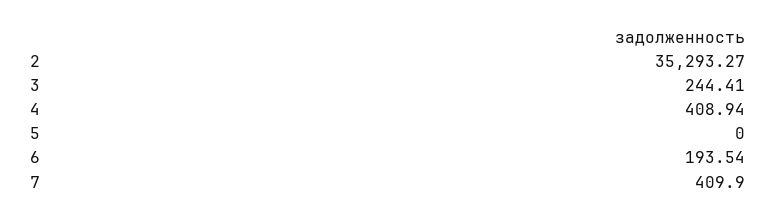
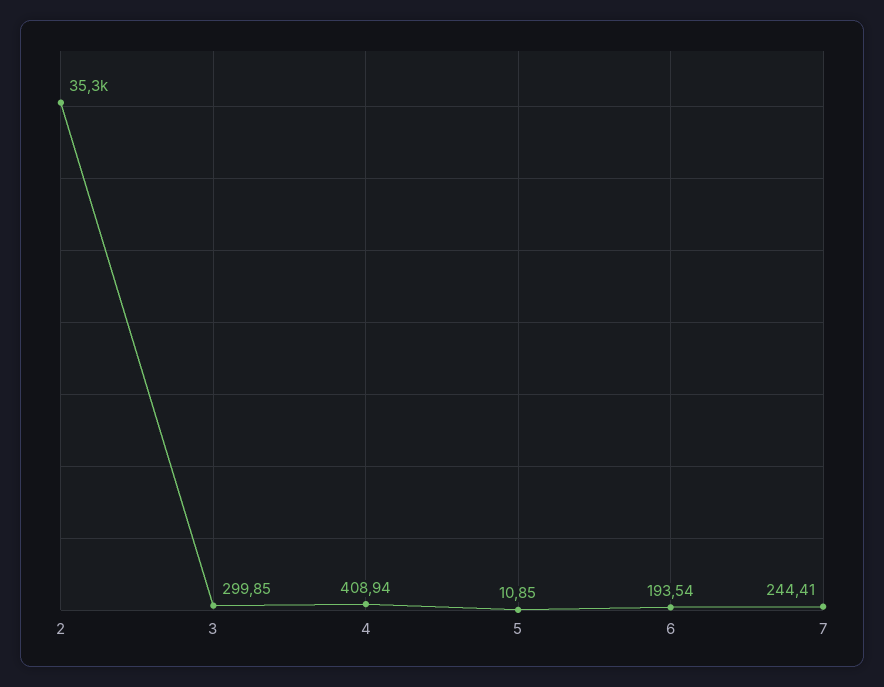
3: 244.41 -> 299.85
5: 0 -> 10.85
7: 409.9 -> 244.41

